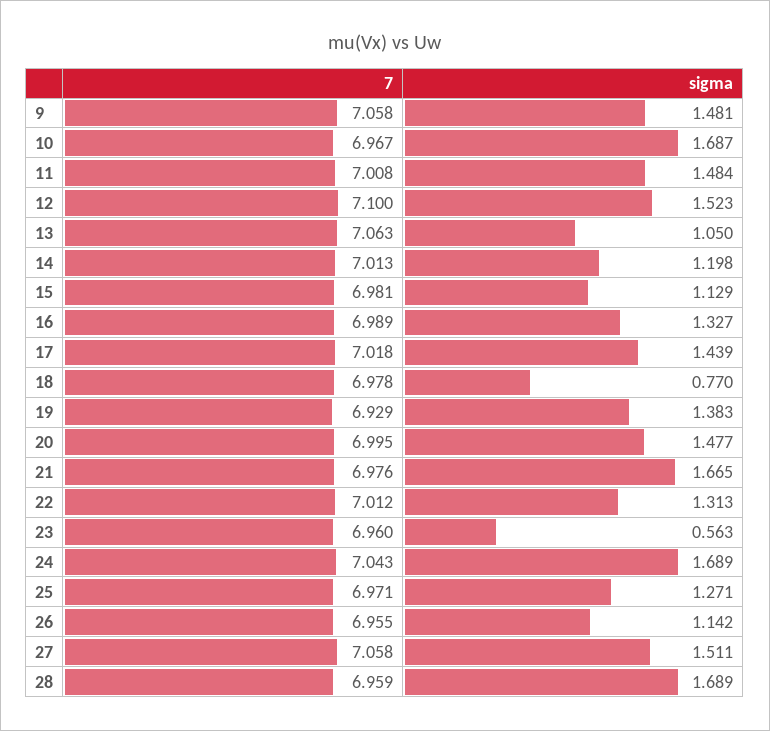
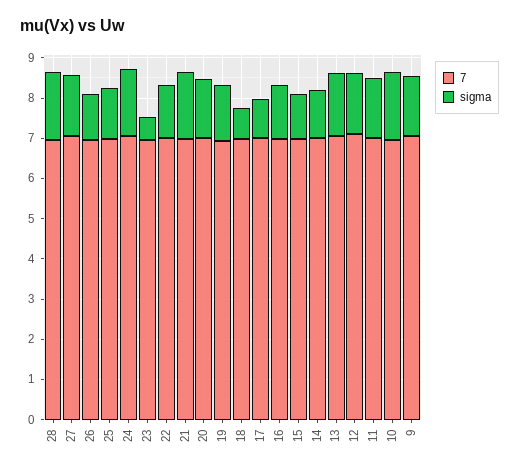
sigma, 13: 1.05 -> 1.6
sigma, 17: 1.439 -> 1

